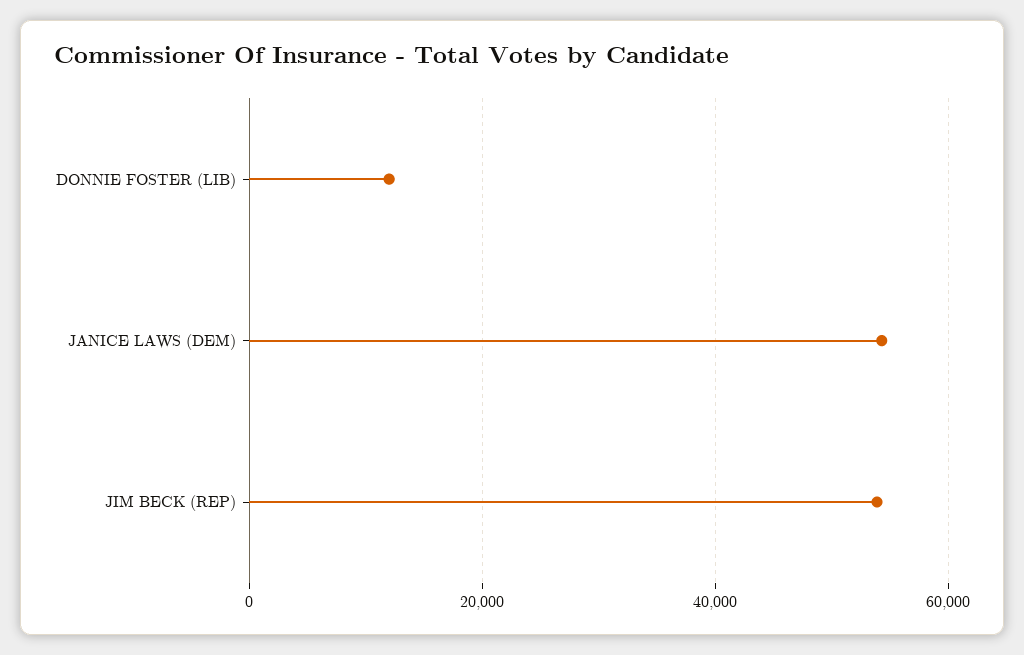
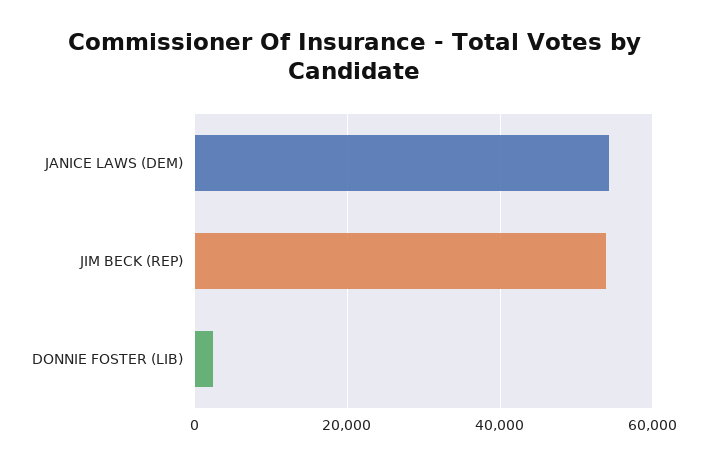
DONNIE FOSTER (LIB): 12000 -> 2000

